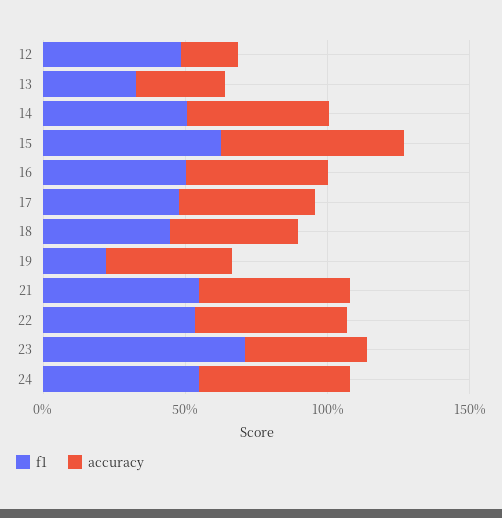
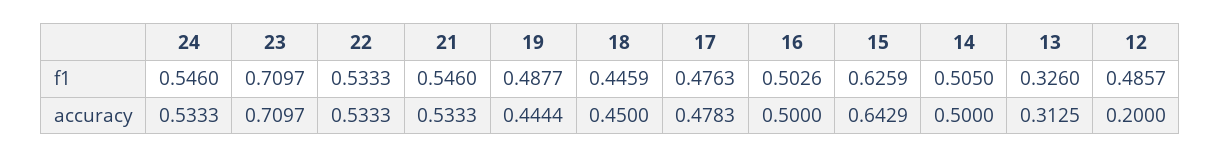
f1, 19: 0.2 -> 0.4877
accuracy, 23: 0.4 -> 0.7097

